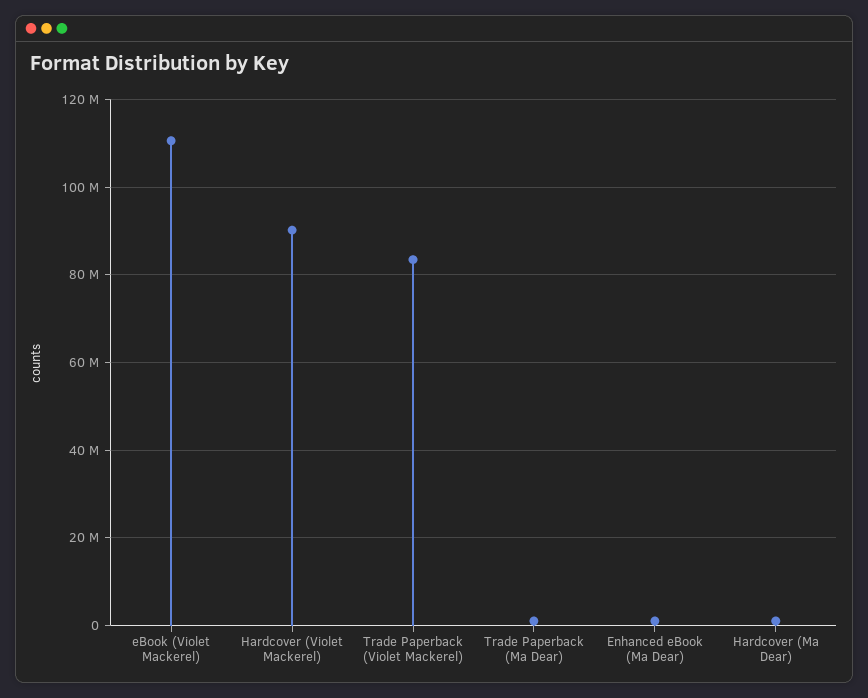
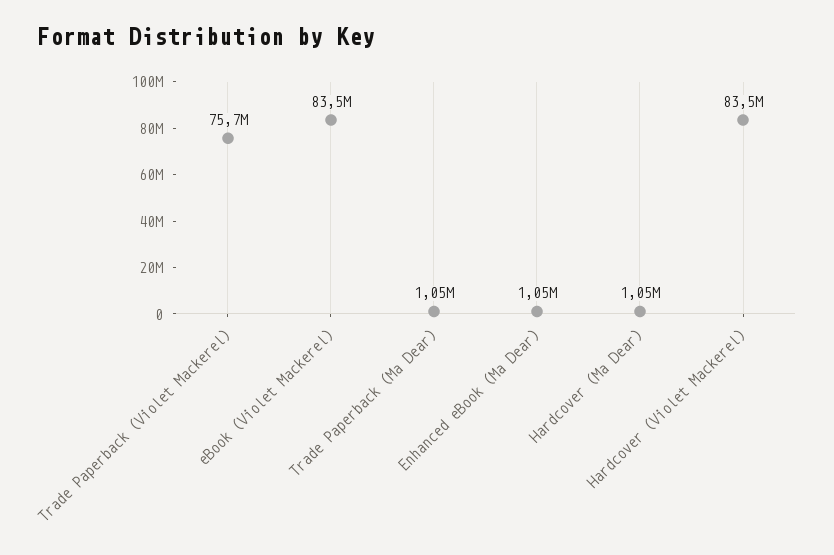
eBook (Violet Mackerel): 110000000 -> 83500000
Hardcover (Violet Mackerel): 90000000 -> 83500000
Trade Paperback (Violet Mackerel): 84000000 -> 75700000

